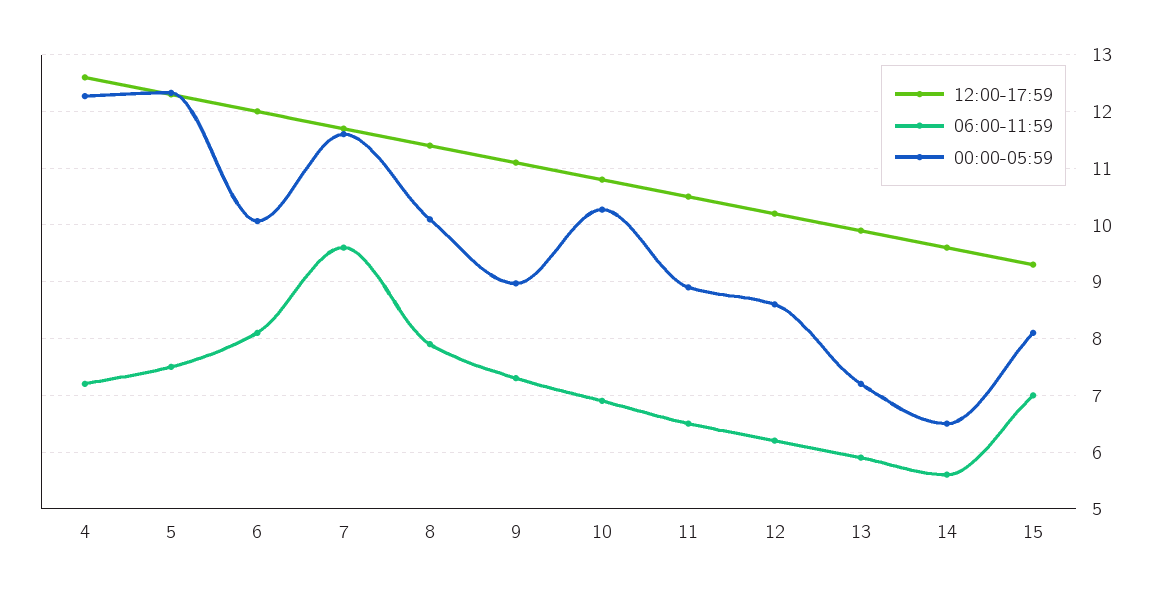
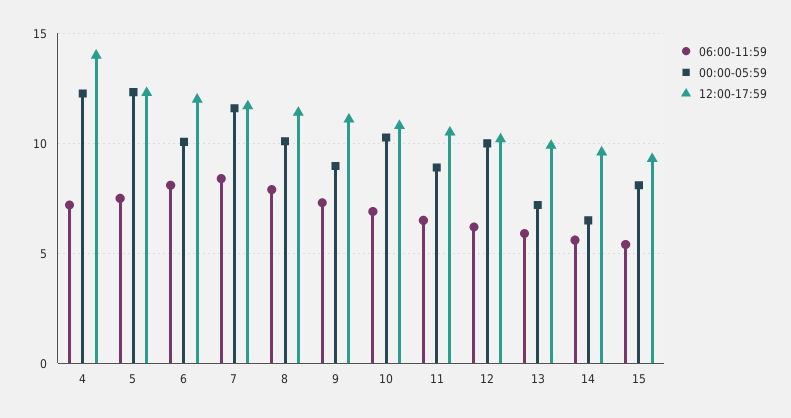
12:00-17:59, 4: 12.6 -> 14
06:00-11:59, 7: 9.6 -> 8.5
00:00-05:59, 12: 8.6 -> 10
06:00-11:59, 15: 7 -> 5.5

